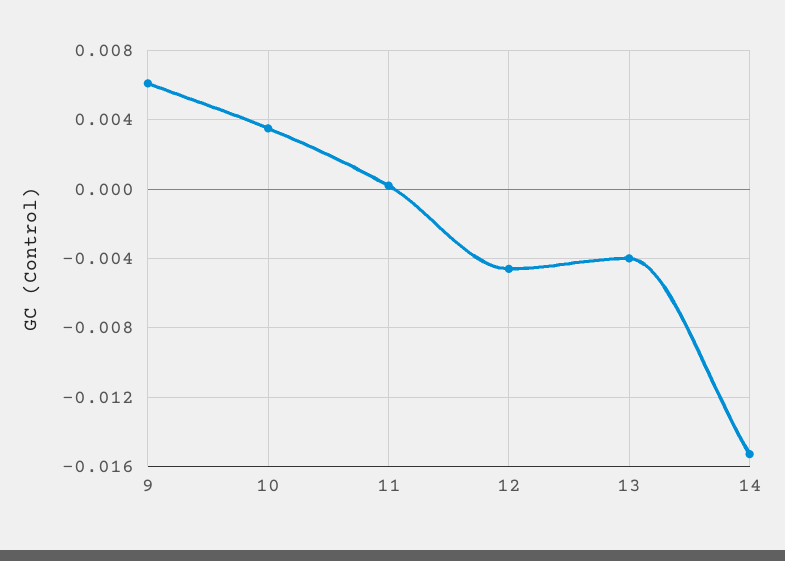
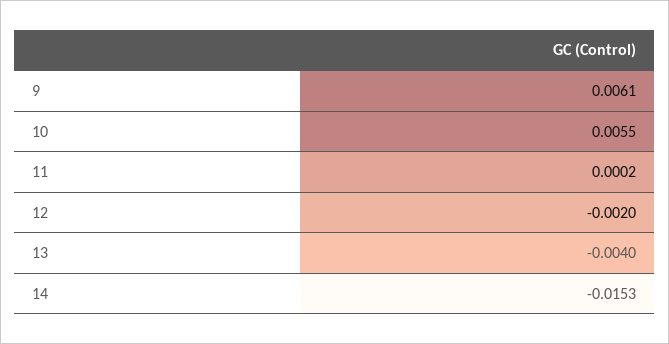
10: 0.0035 -> 0.0055
12: -0.0045 -> -0.002

